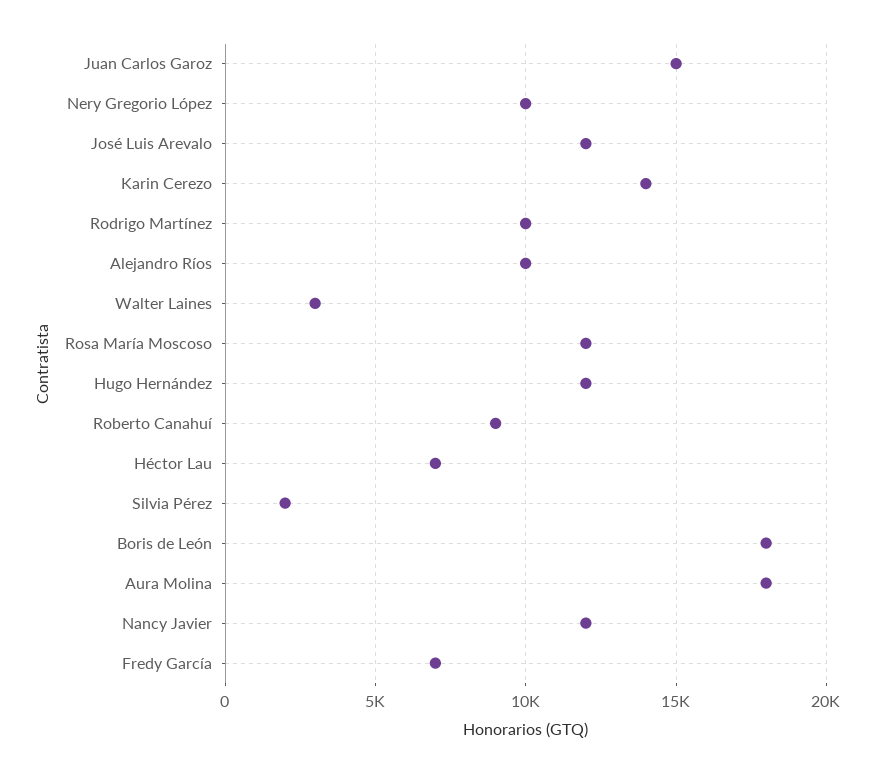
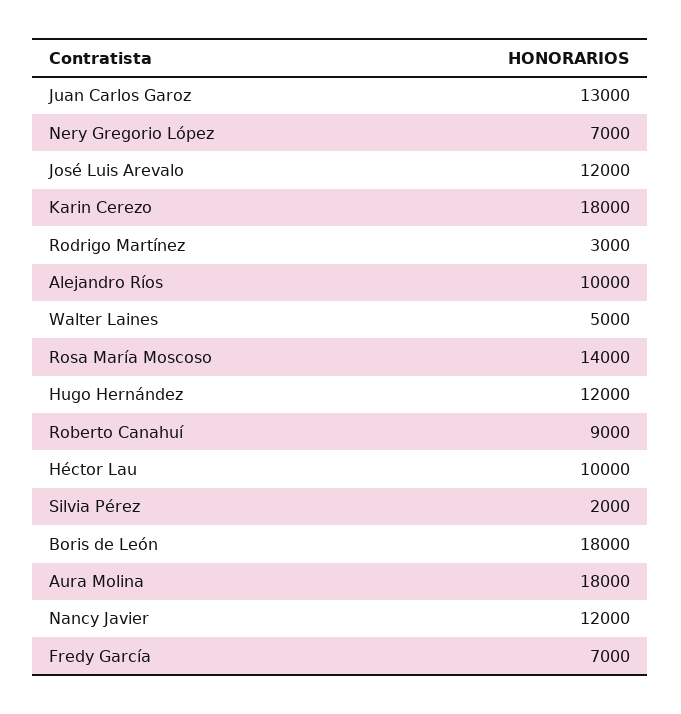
Juan Carlos Garoz: 15000 -> 13000
Nery Gregorio López: 10000 -> 7000
Karin Cerezo: 14000 -> 18000
Rodrigo Martínez: 10000 -> 3000
Walter Laines: 3000 -> 5000
Rosa María Moscoso: 12000 -> 14000
Héctor Lau: 7000 -> 10000

